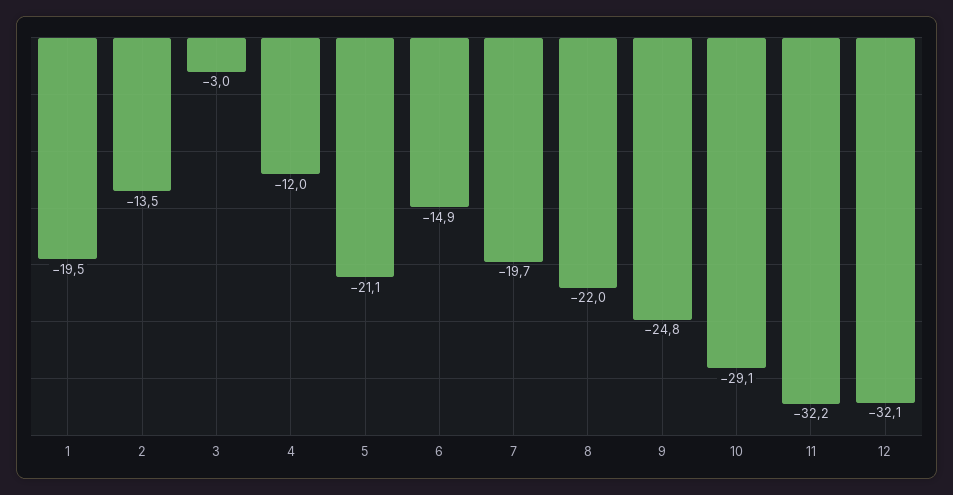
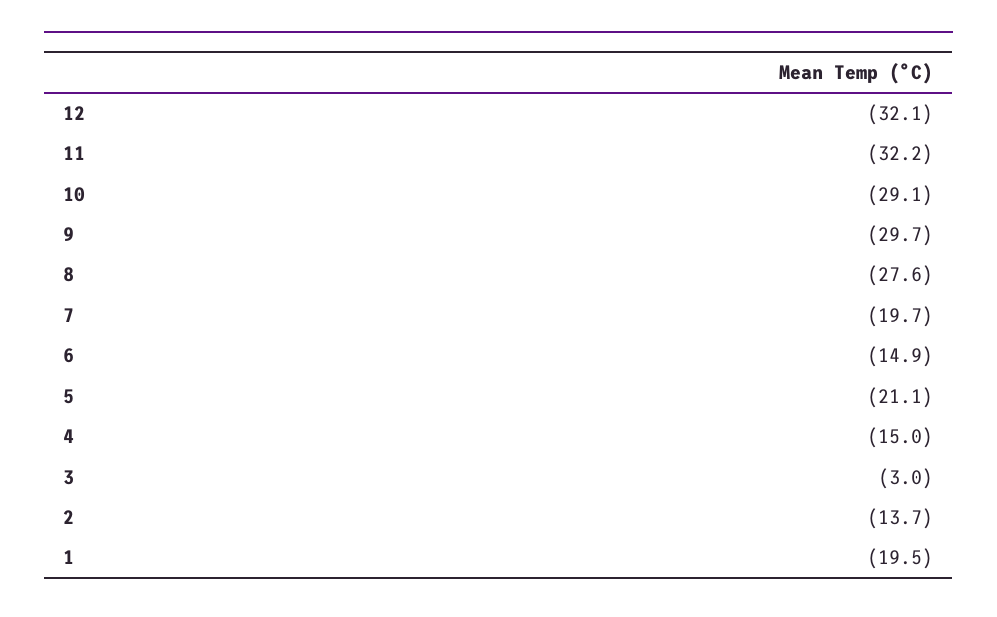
2: -13.5 -> -13.7
4: -12 -> -15
8: -22 -> -27.6
9: -24.8 -> -29.7

